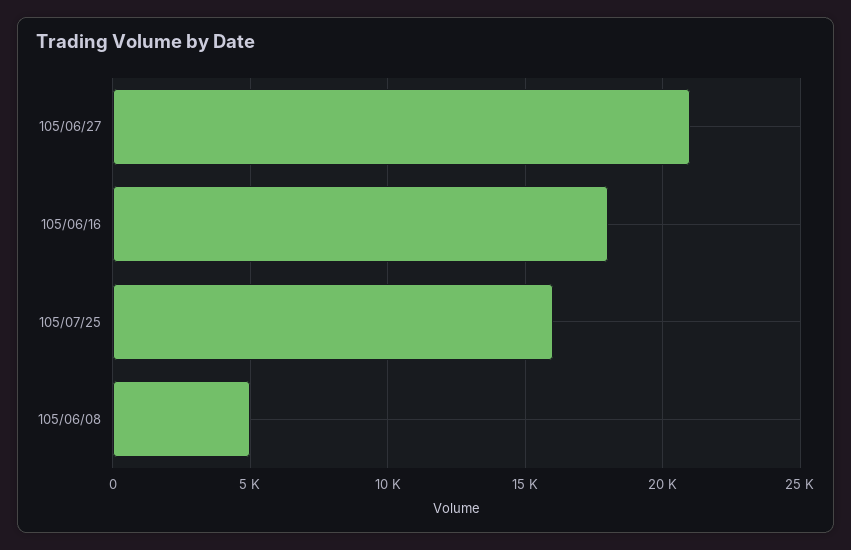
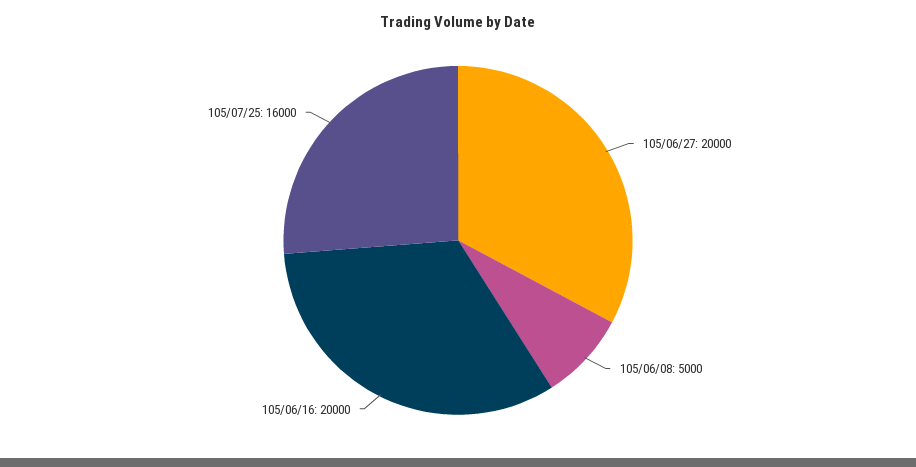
105/06/27: 21000 -> 20000
105/06/16: 18000 -> 20000

